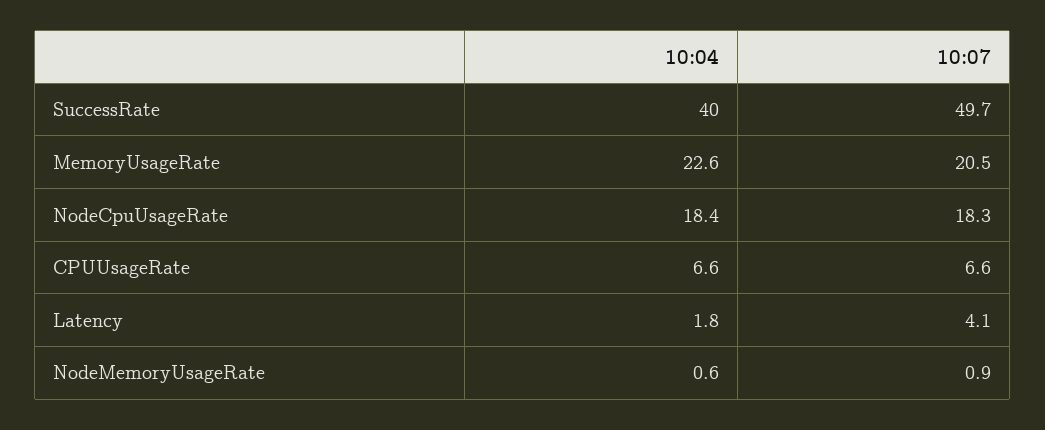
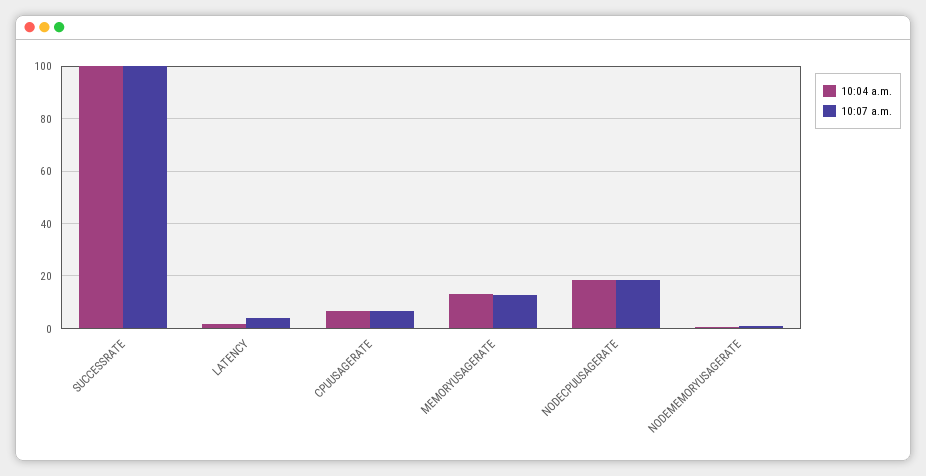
10:04, SuccessRate: 40 -> 100
10:07, SuccessRate: 49.7 -> 100
10:04, MemoryUsageRate: 22.6 -> 12.5
10:07, MemoryUsageRate: 20.5 -> 12.5

